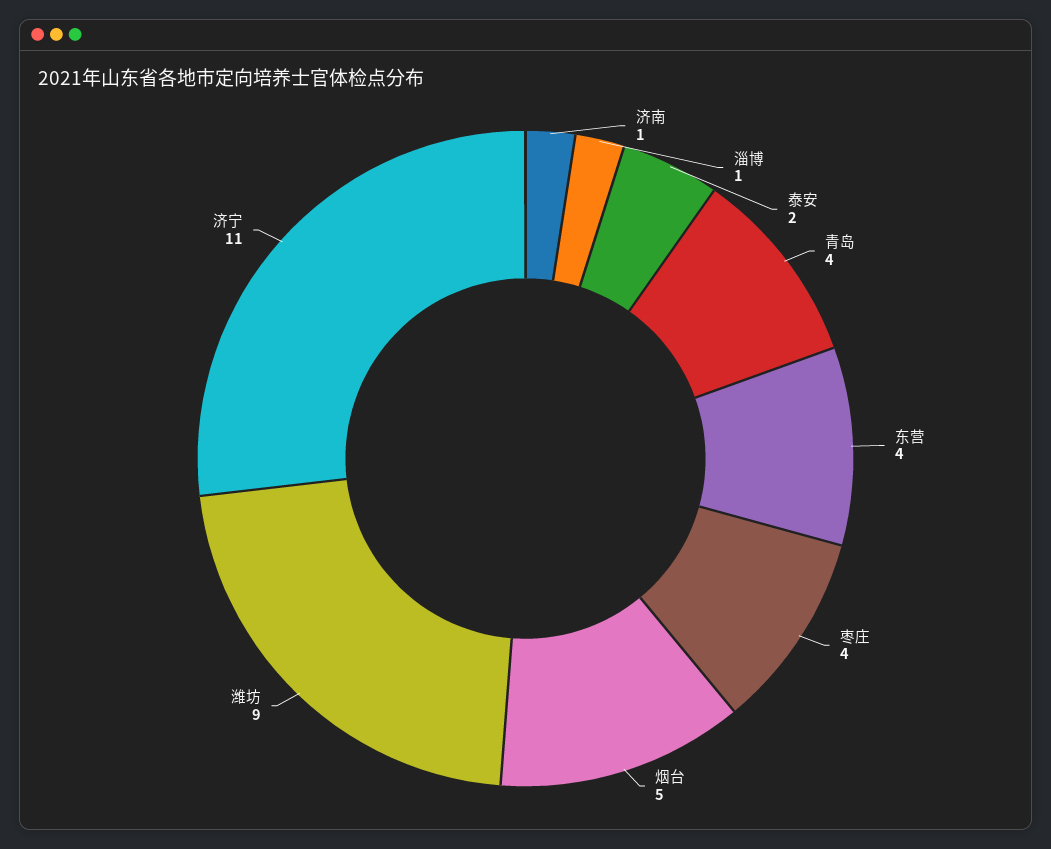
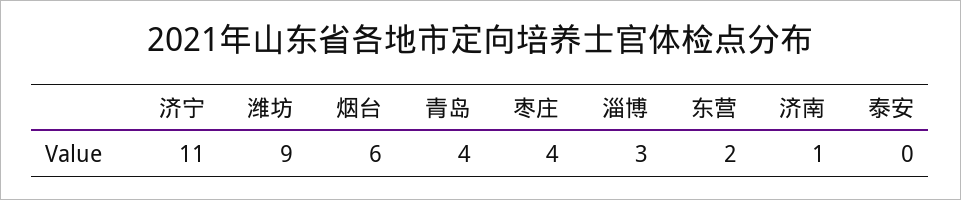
淄博: 1 -> 3
泰安: 2 -> 0
东营: 4 -> 2
烟台: 5 -> 6

